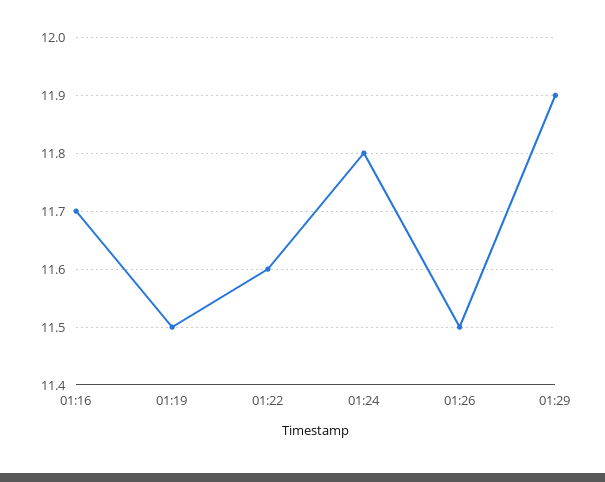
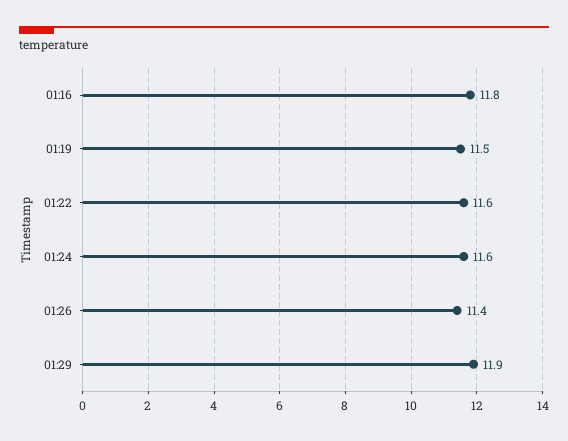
01:16: 11.7 -> 11.8
01:24: 11.8 -> 11.6
01:26: 11.5 -> 11.4

